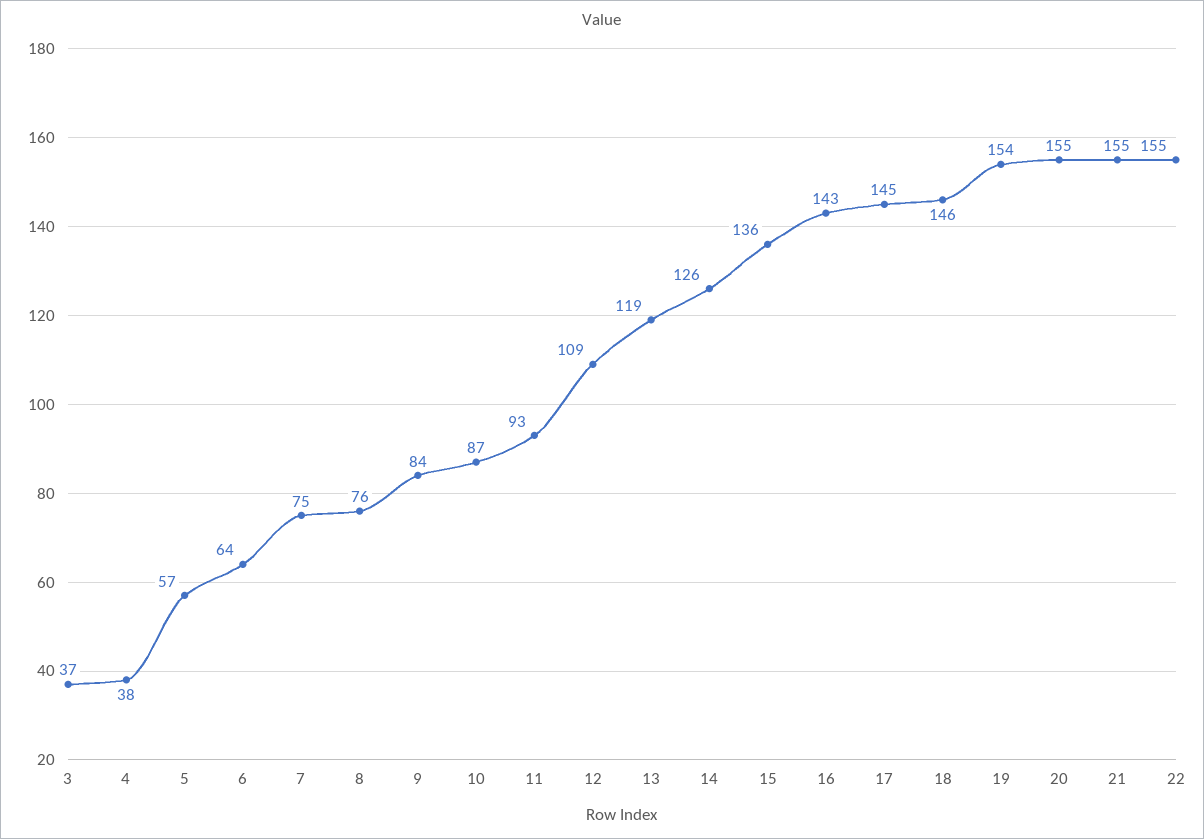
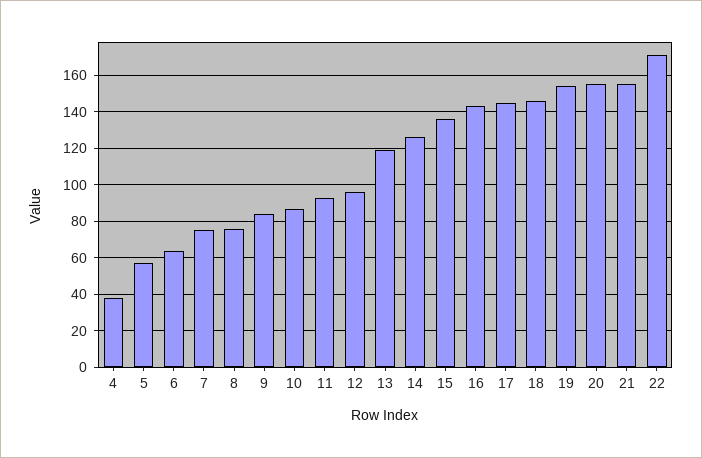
3: 37 -> none
12: 109 -> 95
22: 155 -> 170

